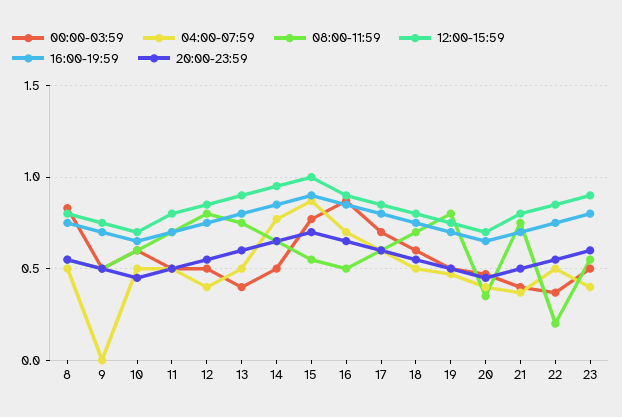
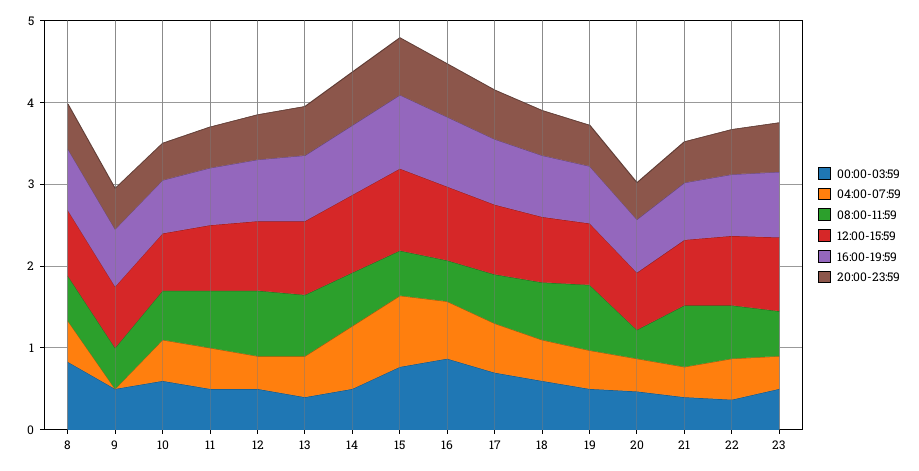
08:00-11:59, 22: 0.2 -> 0.6

